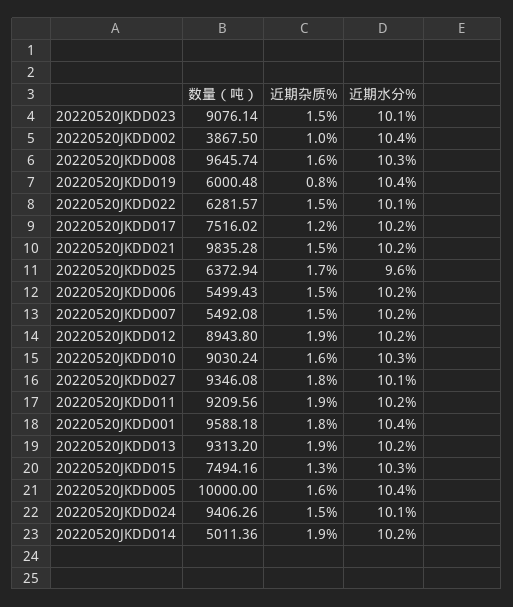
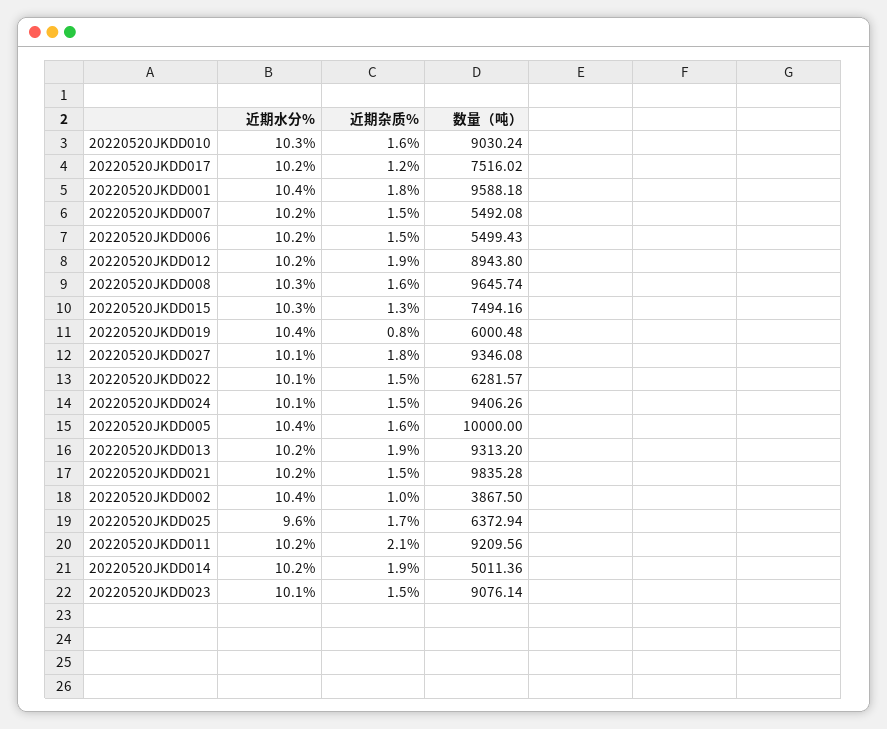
近期杂质%, 20220520JKDD011: 1.9 -> 2.1

